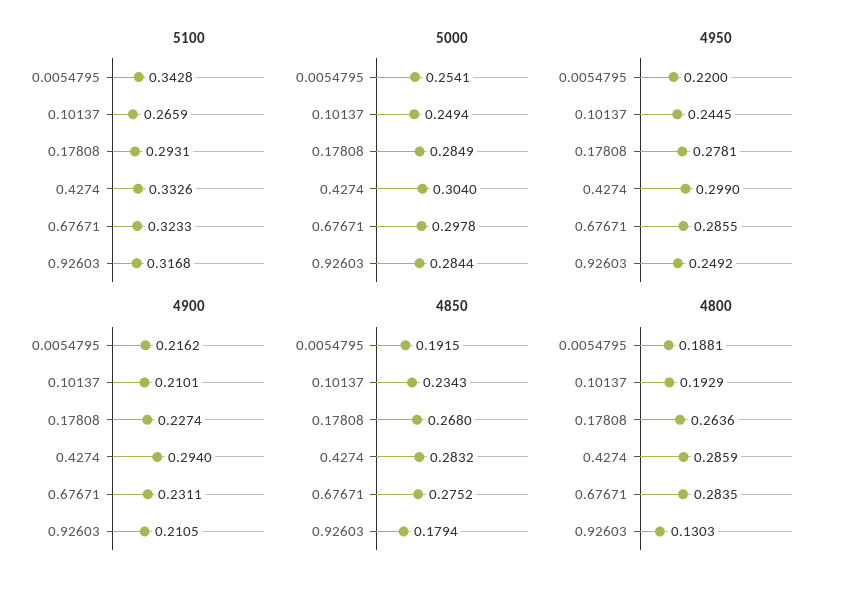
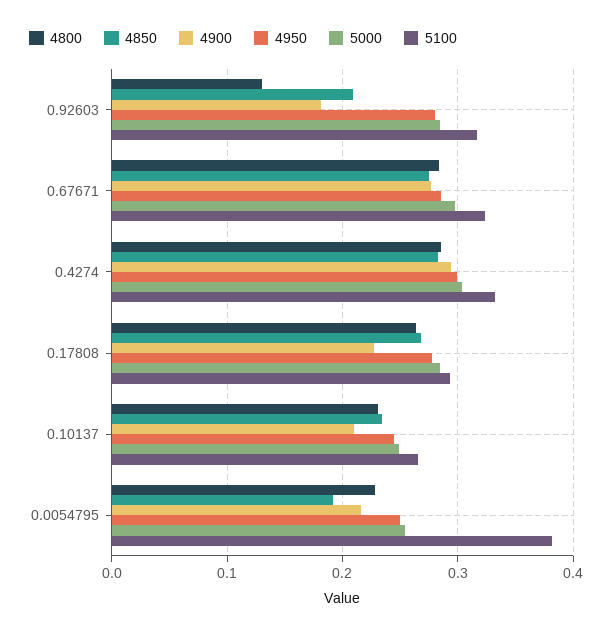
5100, 0.0054795: 0.3428 -> 0.38
4950, 0.0054795: 0.22 -> 0.25
4950, 0.92603: 0.2492 -> 0.28
4900, 0.67671: 0.2311 -> 0.28
4900, 0.92603: 0.2105 -> 0.18
4850, 0.92603: 0.1794 -> 0.21
4800, 0.0054795: 0.1881 -> 0.23
4800, 0.10137: 0.1929 -> 0.23

